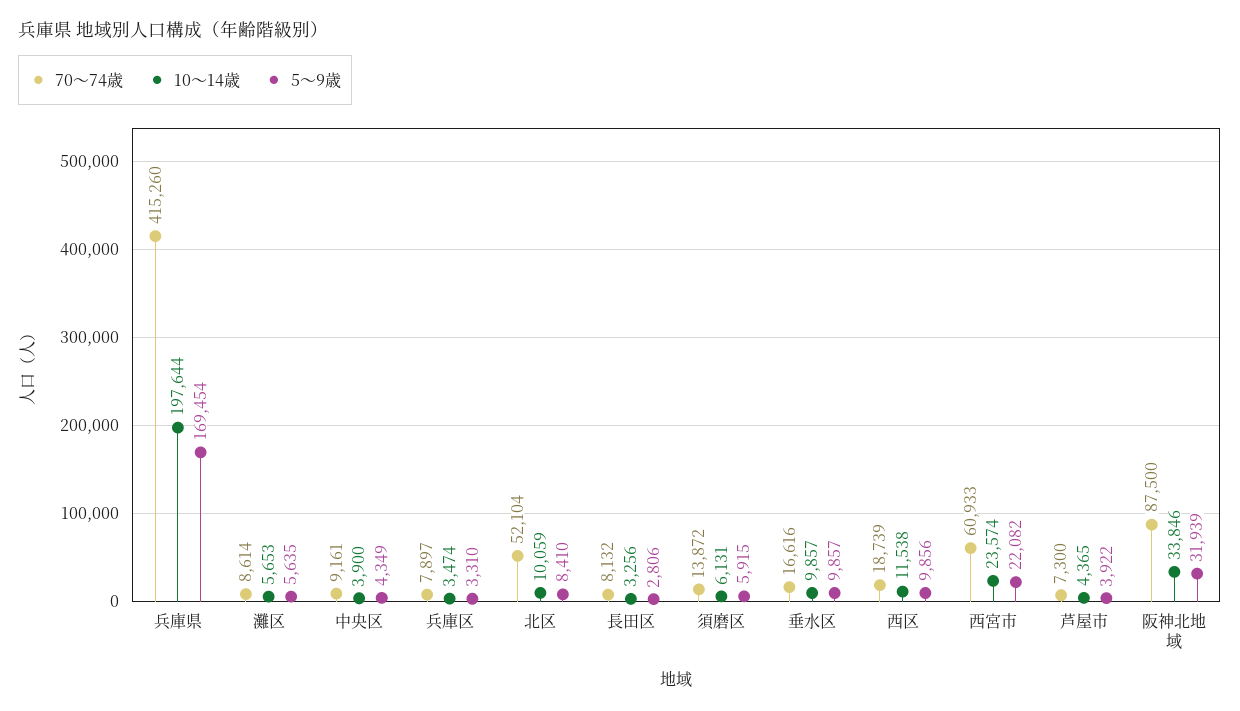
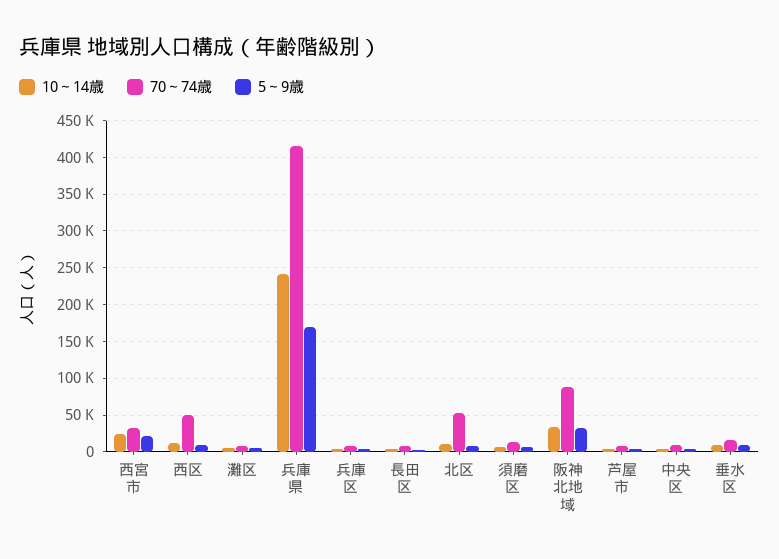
10～14歳, 兵庫県: 197644 -> 240000
70～74歳, 西区: 18739 -> 50000
70～74歳, 西宮市: 60933 -> 30000

